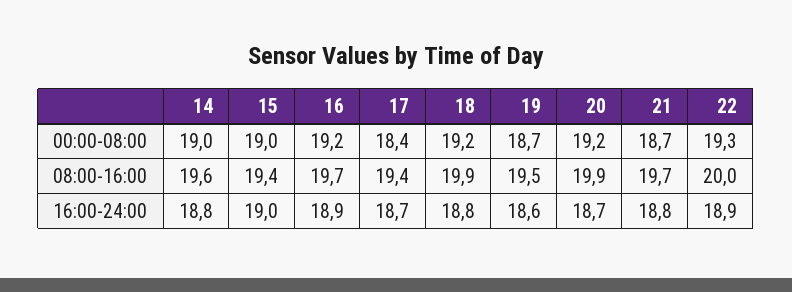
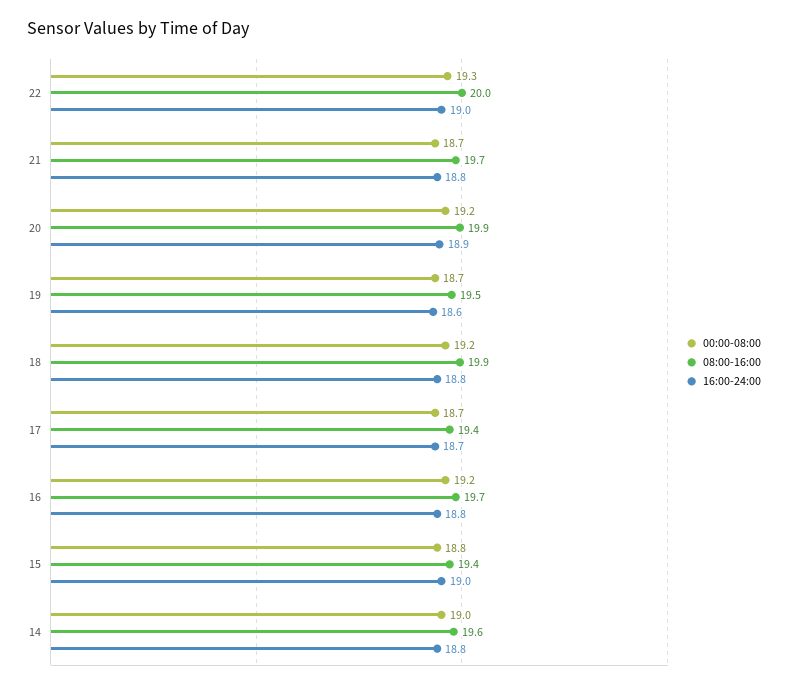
00:00-08:00, 15: 19 -> 18.8
00:00-08:00, 17: 18.4 -> 18.7
16:00-24:00, 16: 18.9 -> 18.8
16:00-24:00, 20: 18.7 -> 18.9
16:00-24:00, 22: 18.9 -> 19

